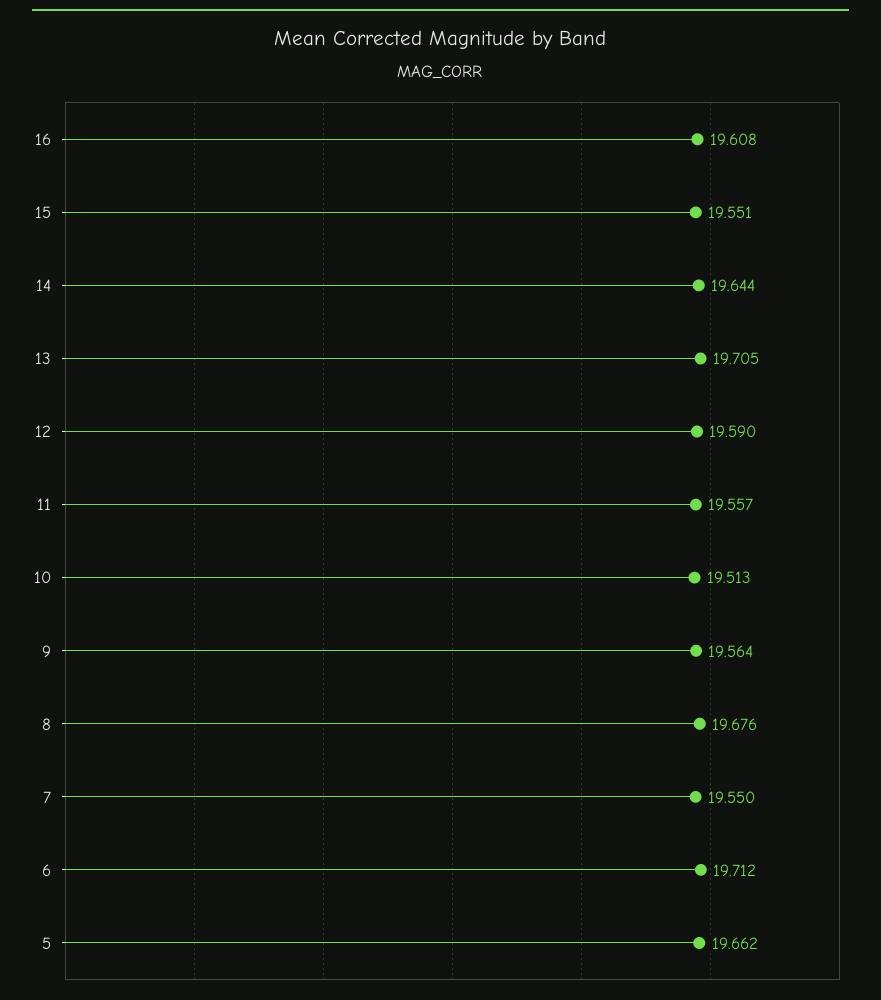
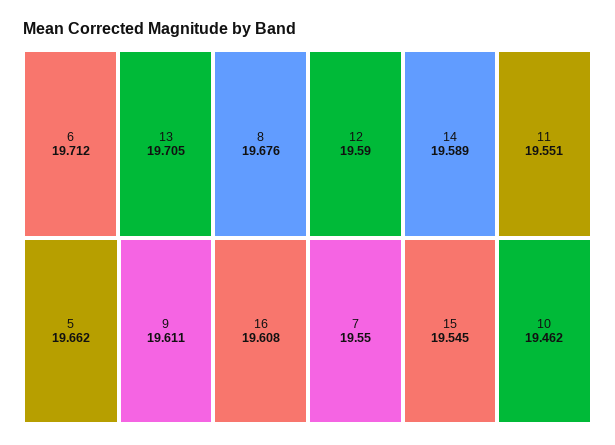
15: 19.551 -> 19.545
14: 19.644 -> 19.589
11: 19.557 -> 19.551
10: 19.513 -> 19.462
9: 19.564 -> 19.611

